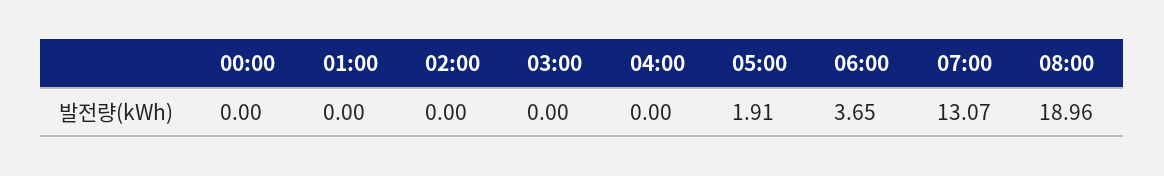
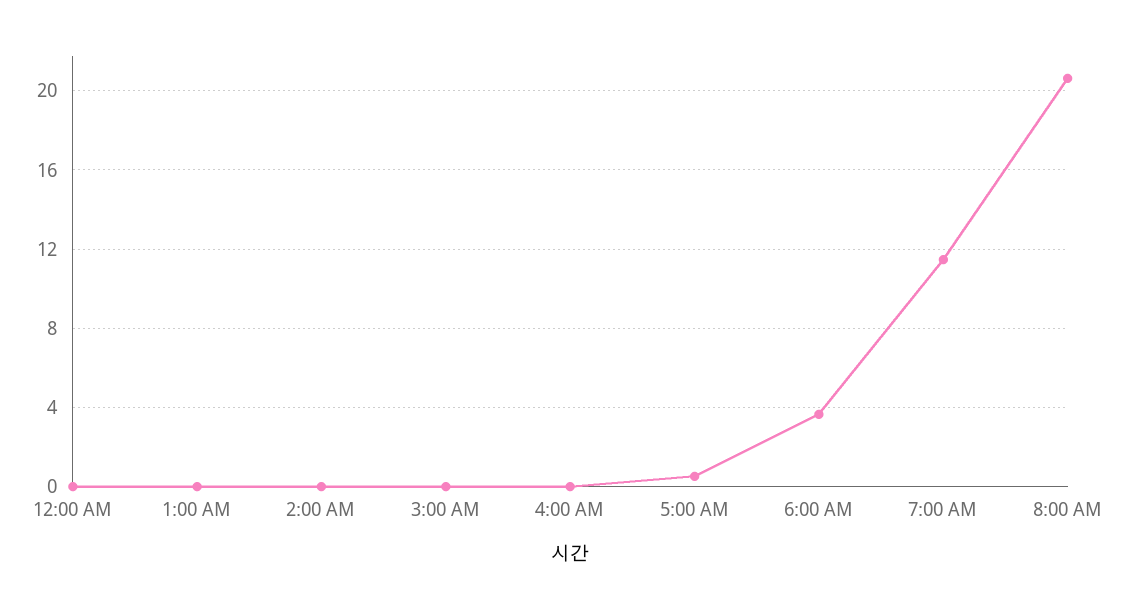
05:00: 1.91 -> 0.5
07:00: 13.07 -> 11.5
08:00: 18.96 -> 20.5

